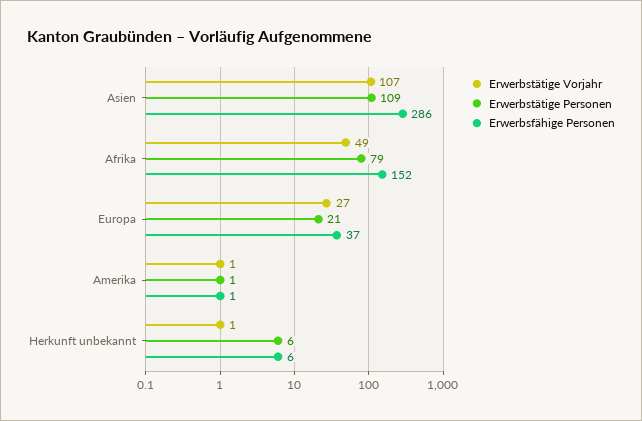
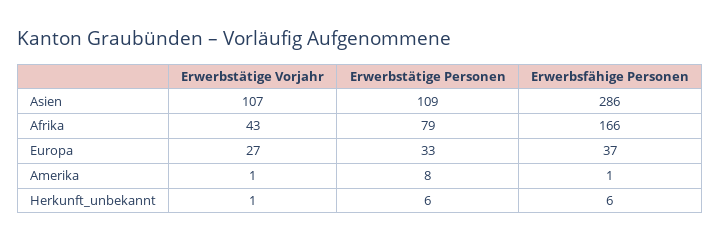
Erwerbstätige Vorjahr, Afrika: 49 -> 43
Erwerbsfähige Personen, Afrika: 152 -> 166
Erwerbstätige Personen, Europa: 21 -> 33
Erwerbstätige Personen, Amerika: 1 -> 8

